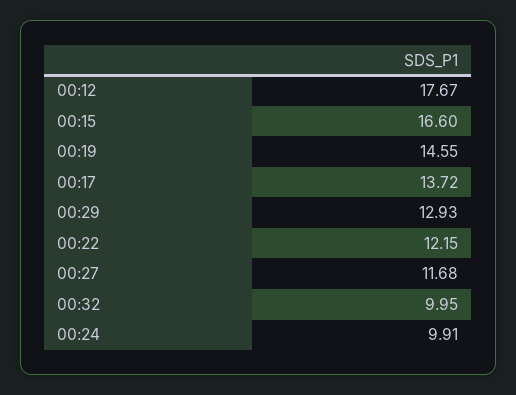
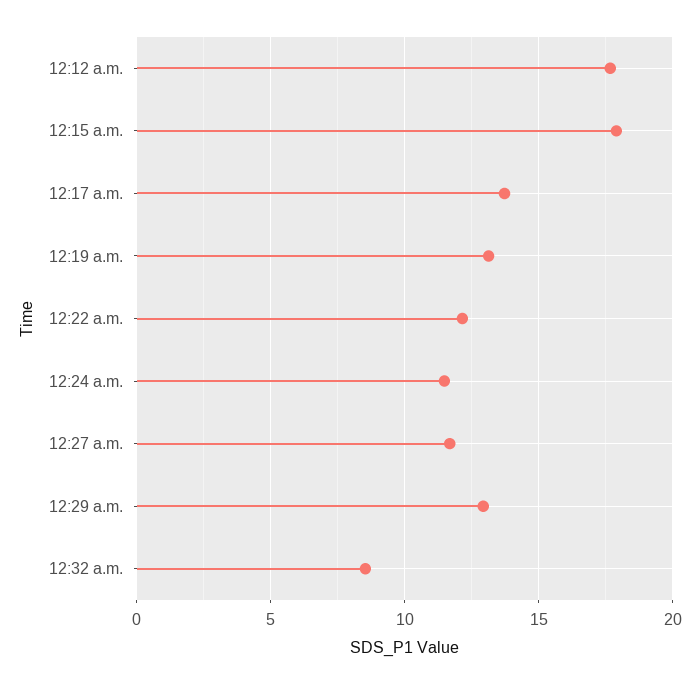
00:15: 16.6 -> 18
00:19: 14.55 -> 13
00:32: 9.95 -> 8.5
00:24: 9.91 -> 11.5

